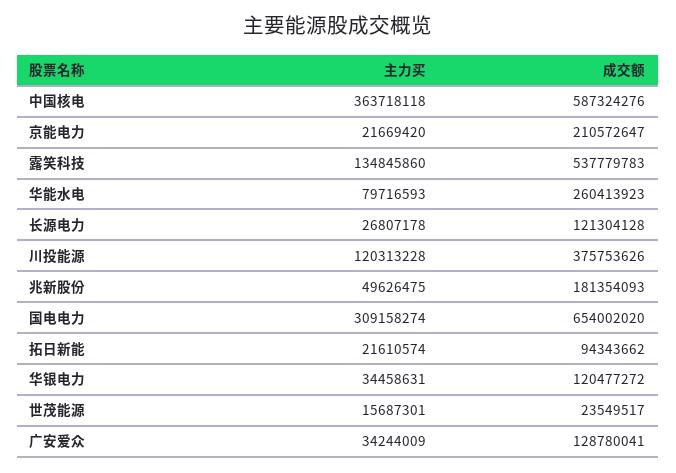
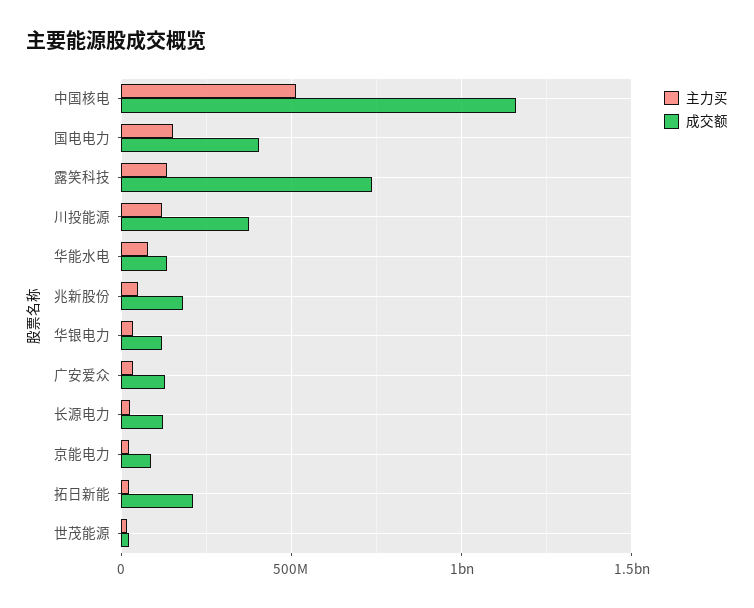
主力买, 中国核电: 363718118 -> 500000000
成交额, 中国核电: 587324276 -> 1150000000
成交额, 京能电力: 210572647 -> 100000000
成交额, 露笑科技: 537779783 -> 750000000
成交额, 华能水电: 260413923 -> 150000000
主力买, 国电电力: 309158274 -> 150000000
成交额, 国电电力: 654002020 -> 400000000
成交额, 拓日新能: 94343662 -> 200000000

